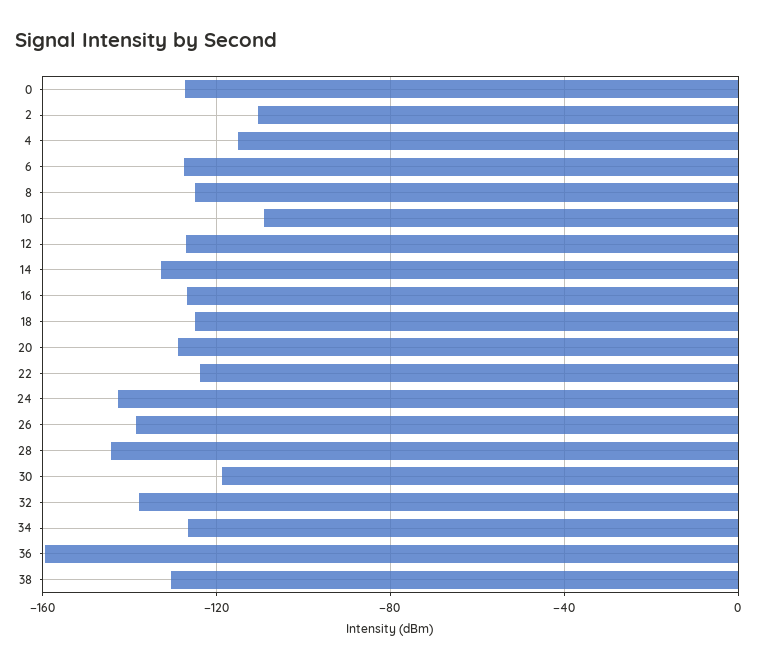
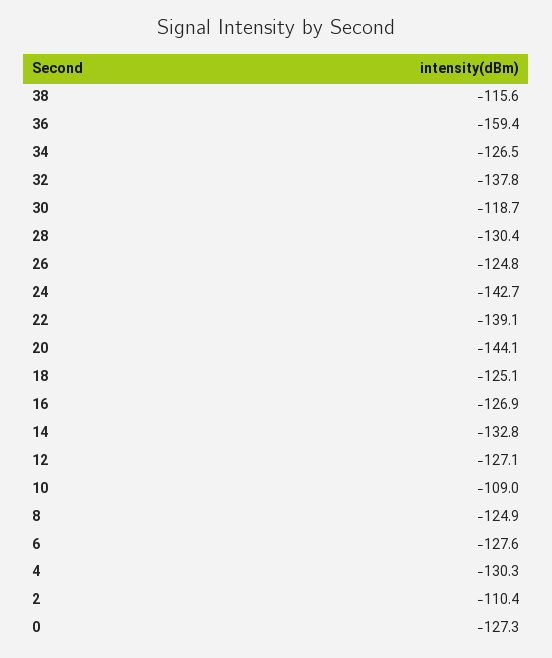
4: -115 -> -130.3
20: -130 -> -144.1
22: -125 -> -139.1
26: -140 -> -124.8
28: -145 -> -130.4
38: -130 -> -115.6

